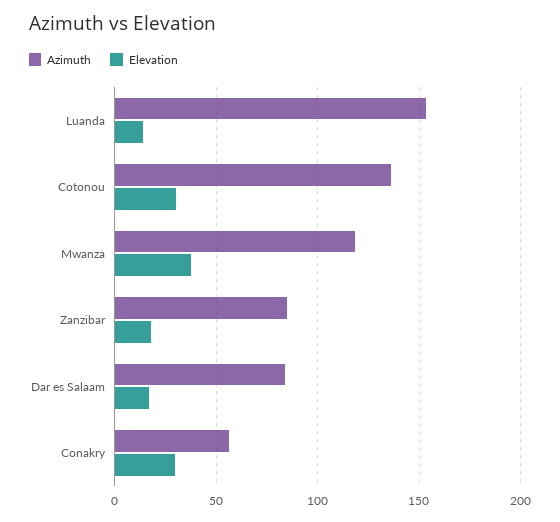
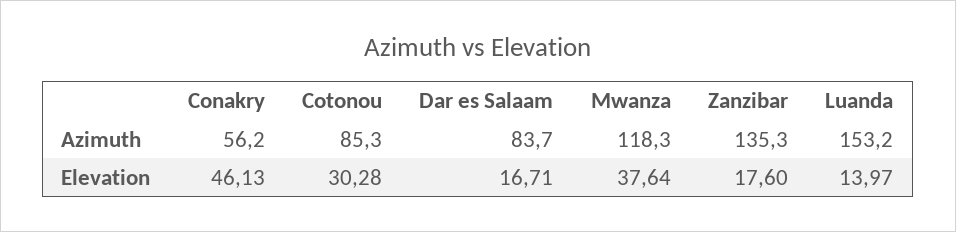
Azimuth, Cotonou: 135 -> 85.3
Azimuth, Zanzibar: 85 -> 135.3
Elevation, Conakry: 30 -> 46.13

